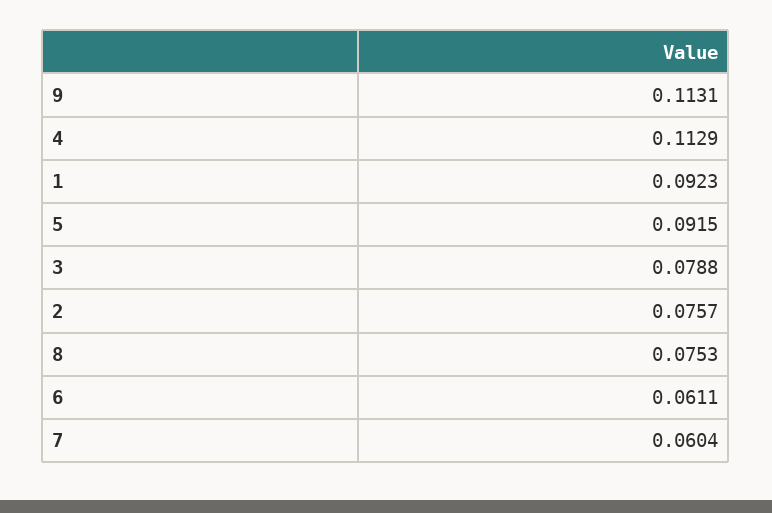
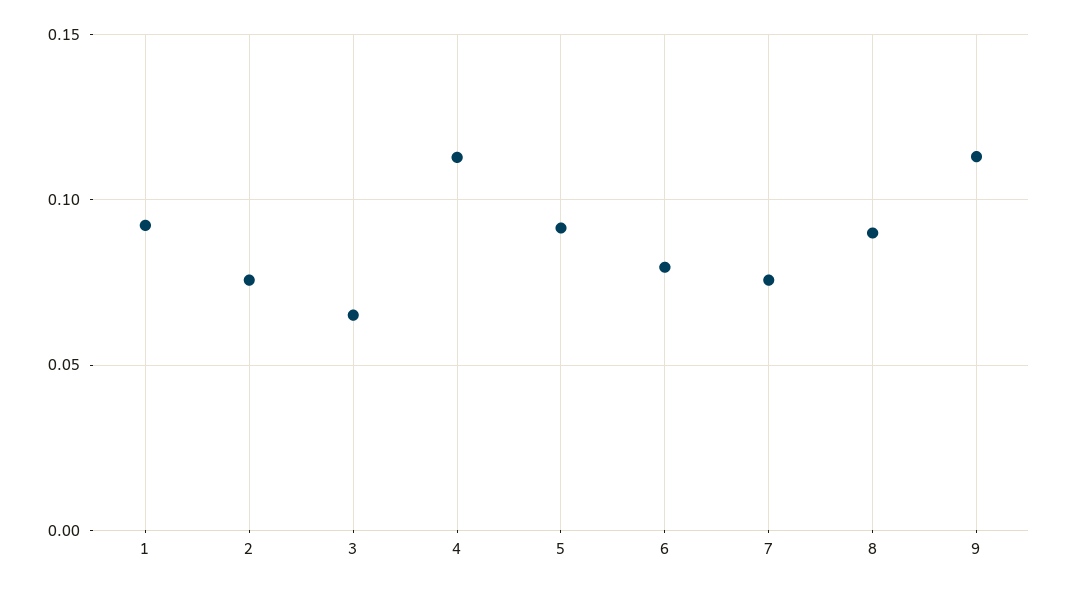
3: 0.0788 -> 0.065
8: 0.0753 -> 0.09
6: 0.0611 -> 0.08
7: 0.0604 -> 0.075

